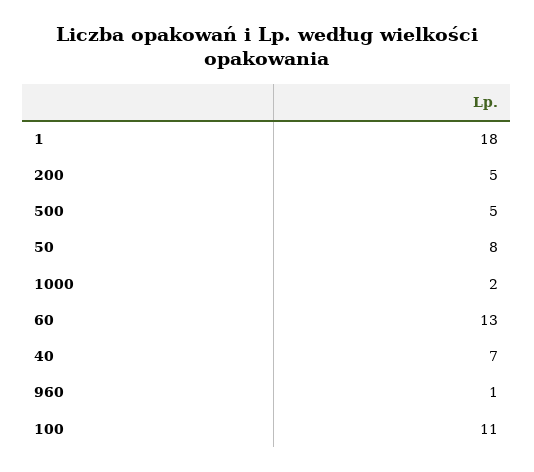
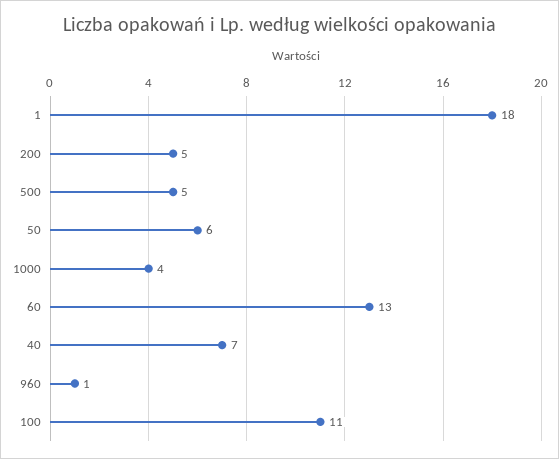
50: 8 -> 6
1000: 2 -> 4

